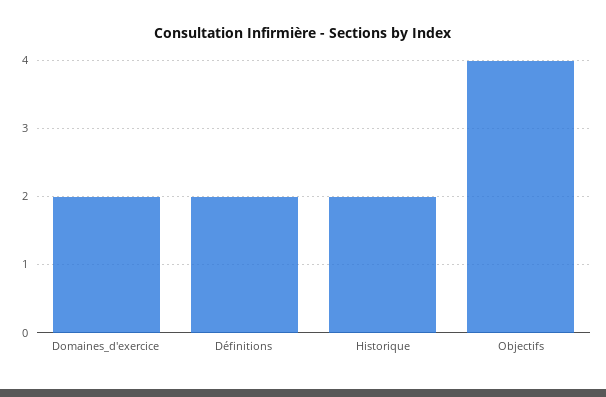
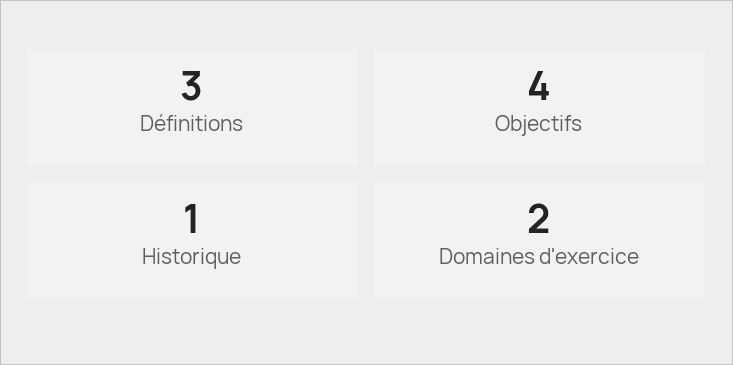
Définitions: 2 -> 3
Historique: 2 -> 1

